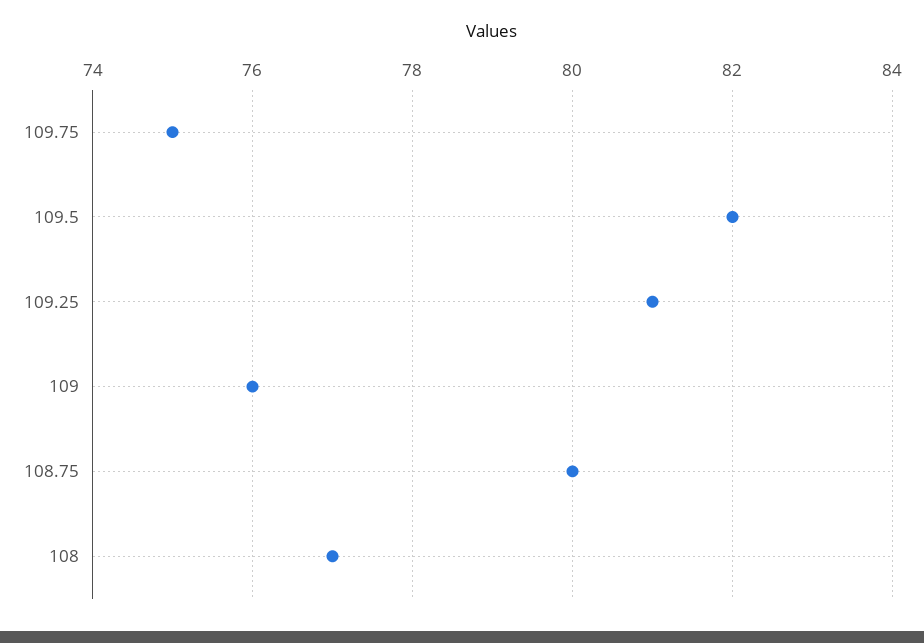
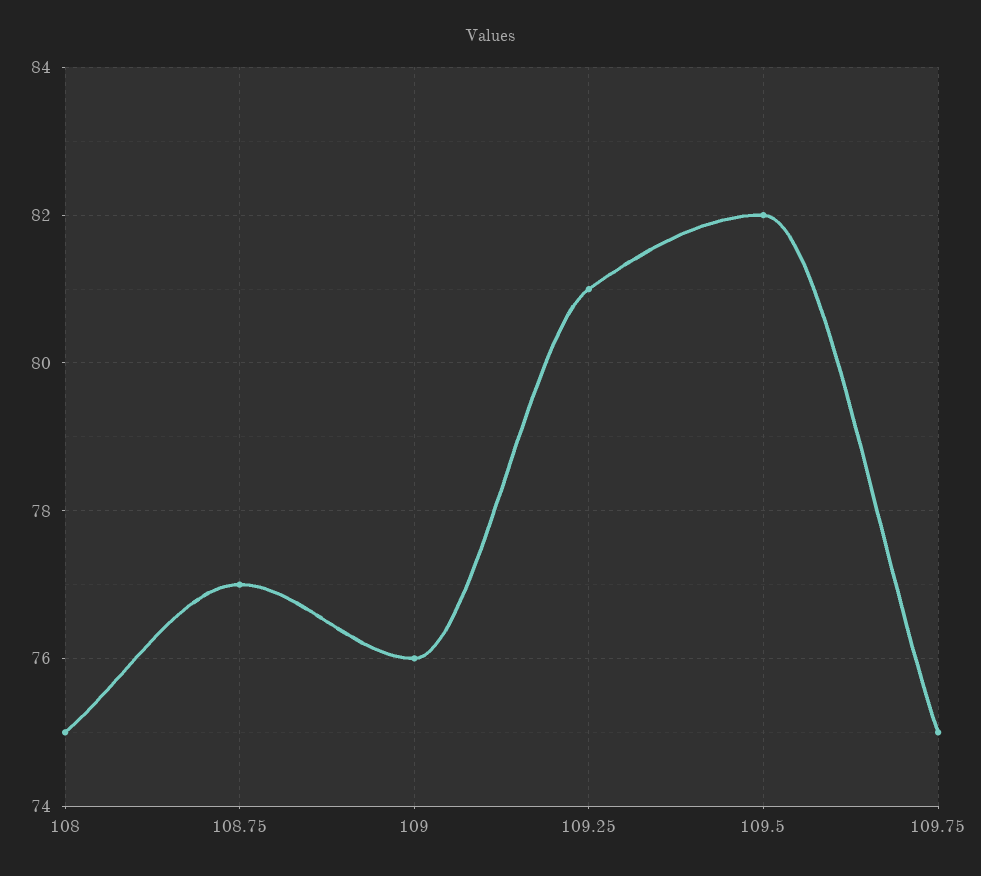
108.75: 80 -> 77
108: 77 -> 75

